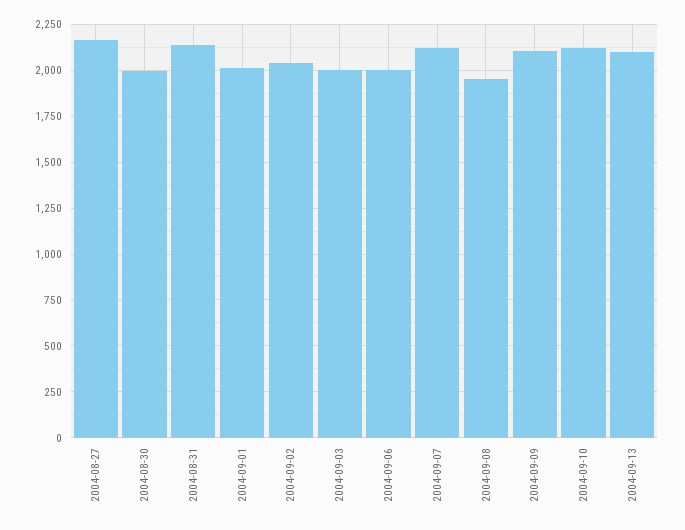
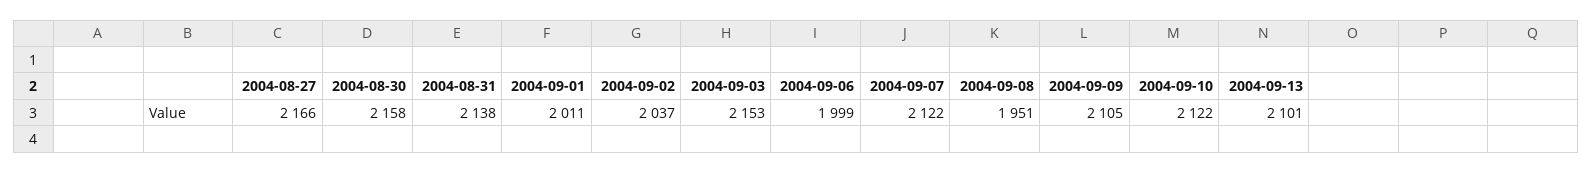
2004-08-30: 2000 -> 2158
2004-09-03: 2000 -> 2153

